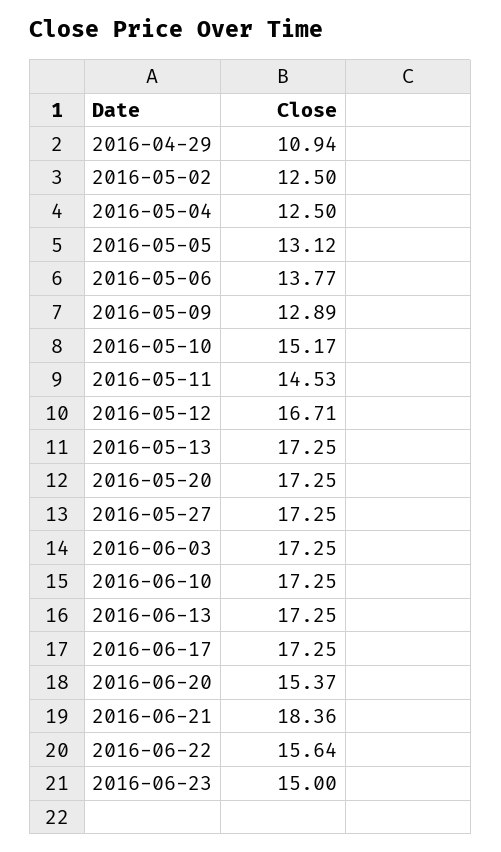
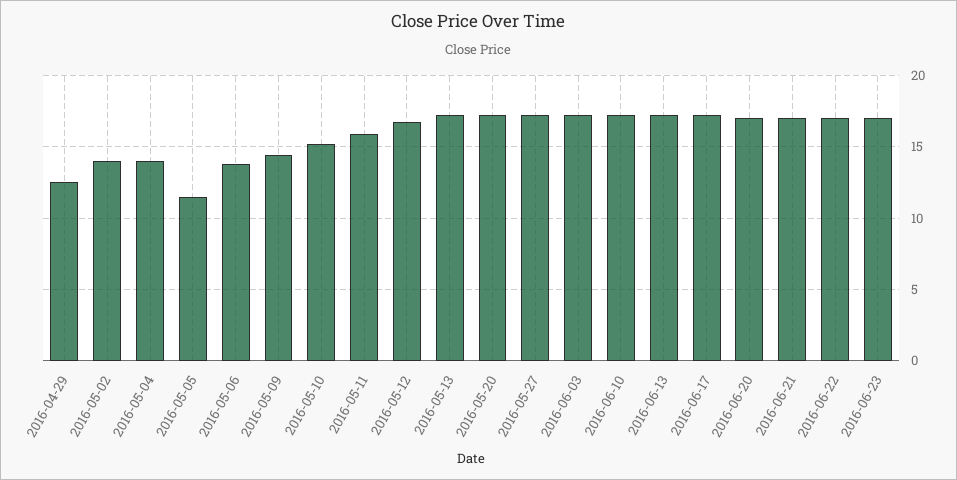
2016-04-29: 10.94 -> 12.5
2016-05-02: 12.5 -> 14
2016-05-04: 12.5 -> 14
2016-05-05: 13.12 -> 11.5
2016-05-09: 12.89 -> 14.5
2016-05-11: 14.53 -> 16
2016-06-20: 15.37 -> 17
2016-06-21: 18.36 -> 17
2016-06-22: 15.64 -> 17
2016-06-23: 15 -> 17

